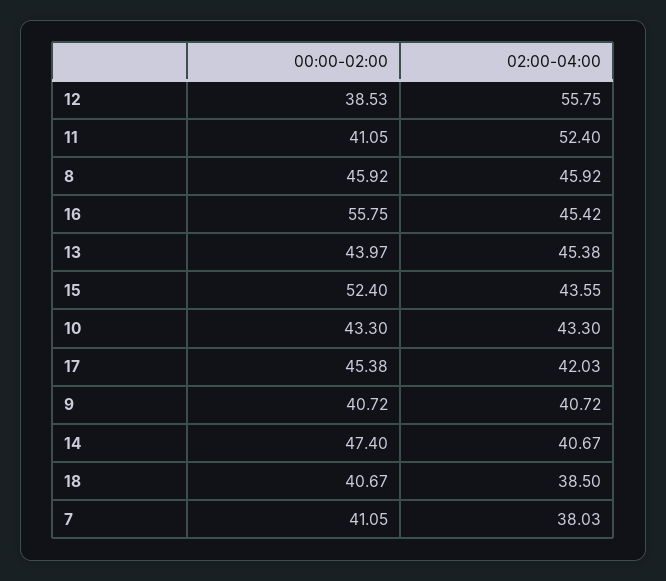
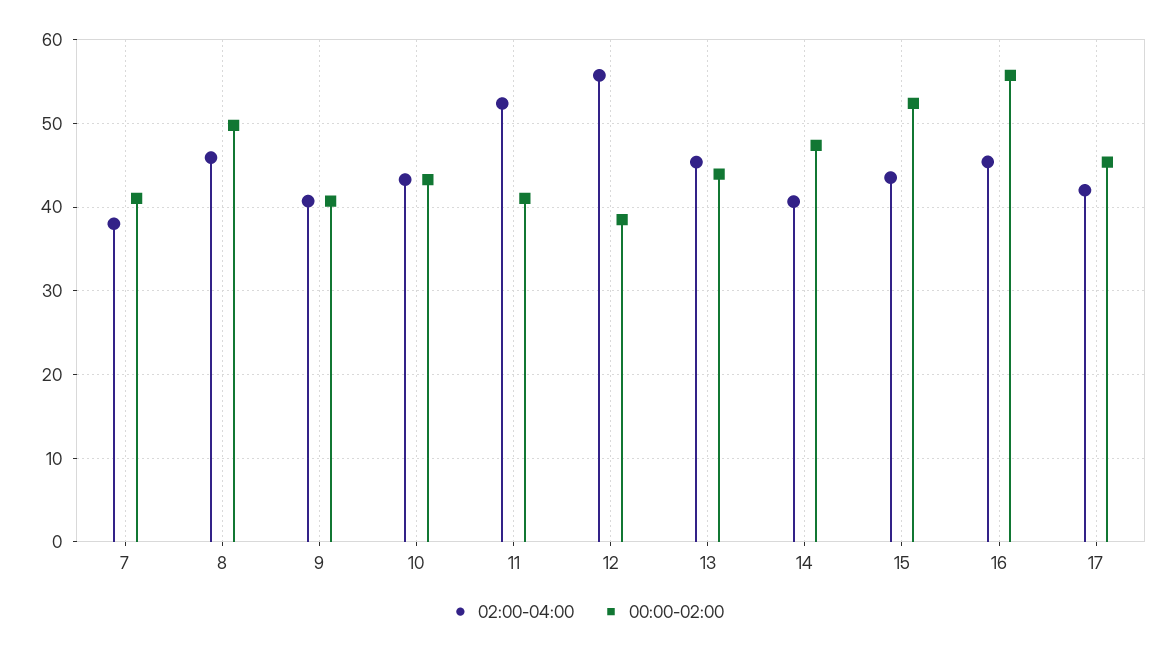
00:00-02:00, 8: 45.92 -> 50
00:00-02:00, 18: 40.67 -> none
02:00-04:00, 18: 38.5 -> none

